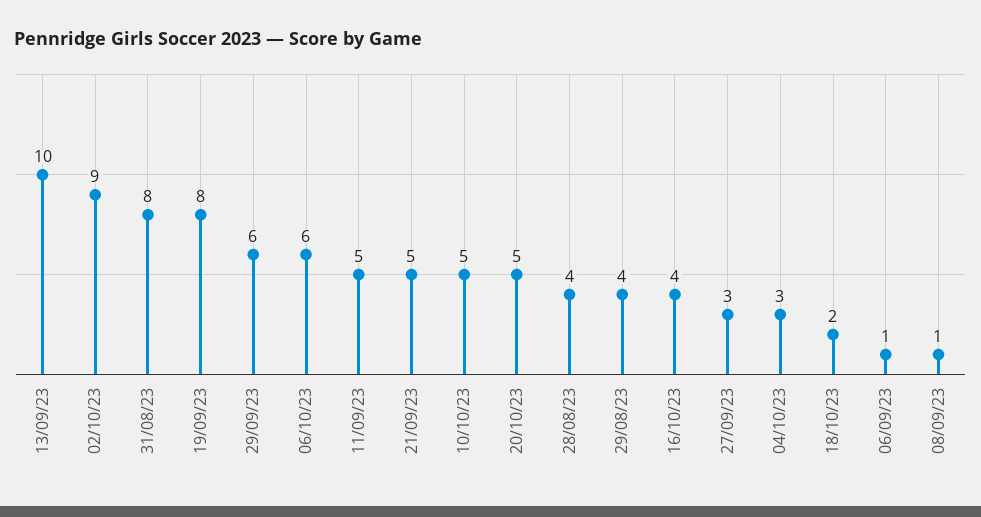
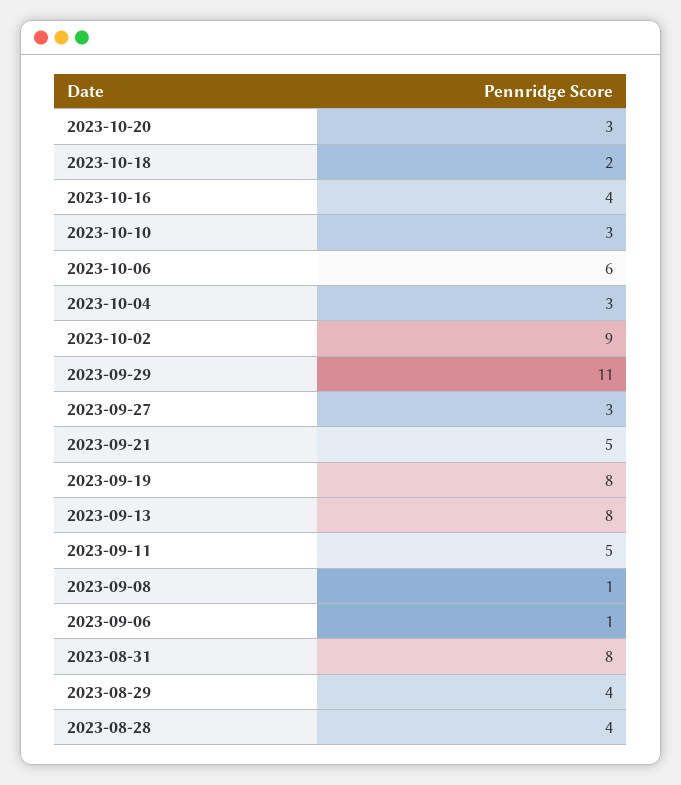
13/09/23: 10 -> 8
29/09/23: 6 -> 11
10/10/23: 5 -> 3
20/10/23: 5 -> 3

